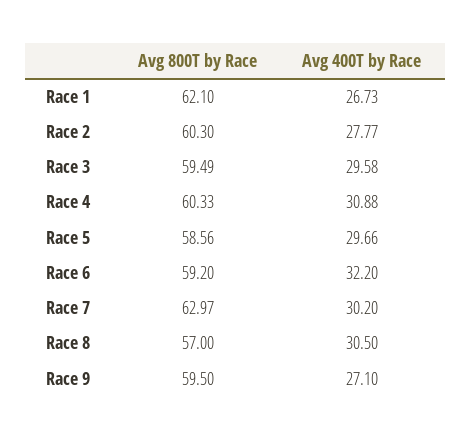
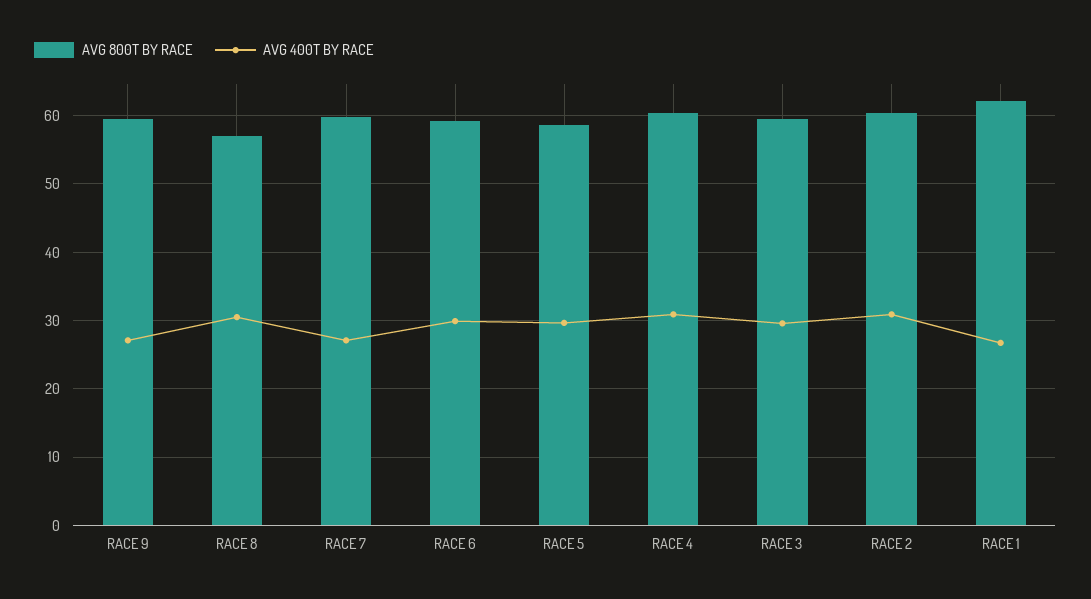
Avg 400T by Race, Race 2: 27.77 -> 31
Avg 400T by Race, Race 6: 32.2 -> 30
Avg 800T by Race, Race 7: 62.97 -> 60
Avg 400T by Race, Race 7: 30.2 -> 27

